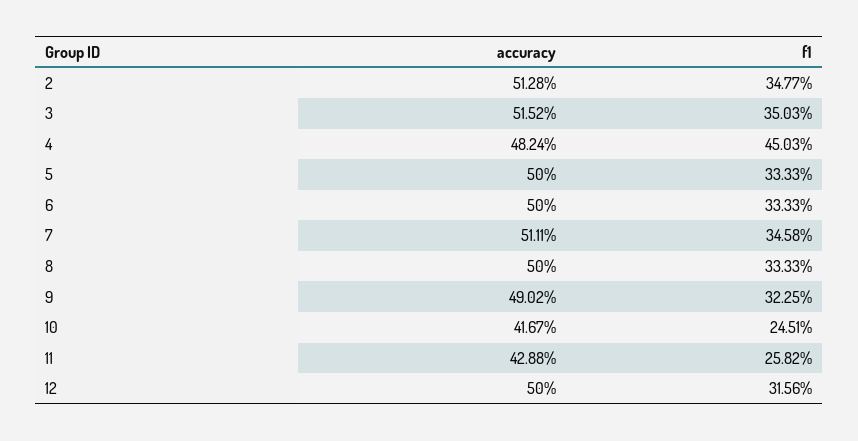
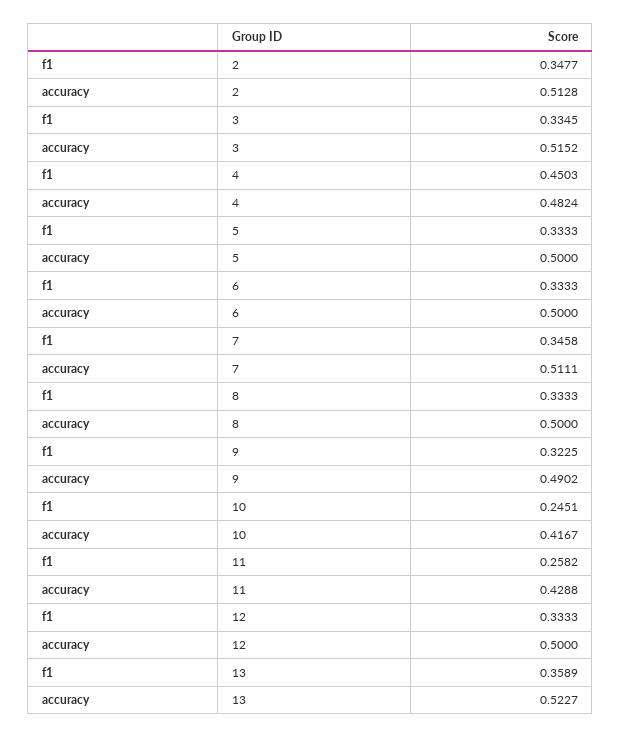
f1, 3: 0.3503 -> 0.3345
f1, 12: 0.3156 -> 0.3333
f1, 13: none -> 0.3589
accuracy, 13: none -> 0.5227

